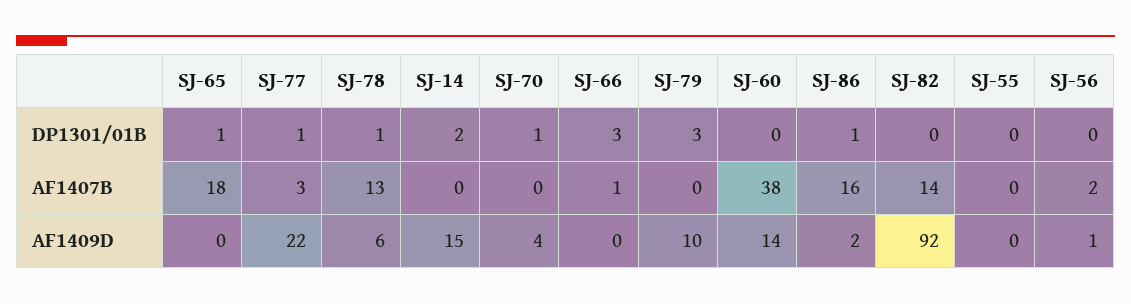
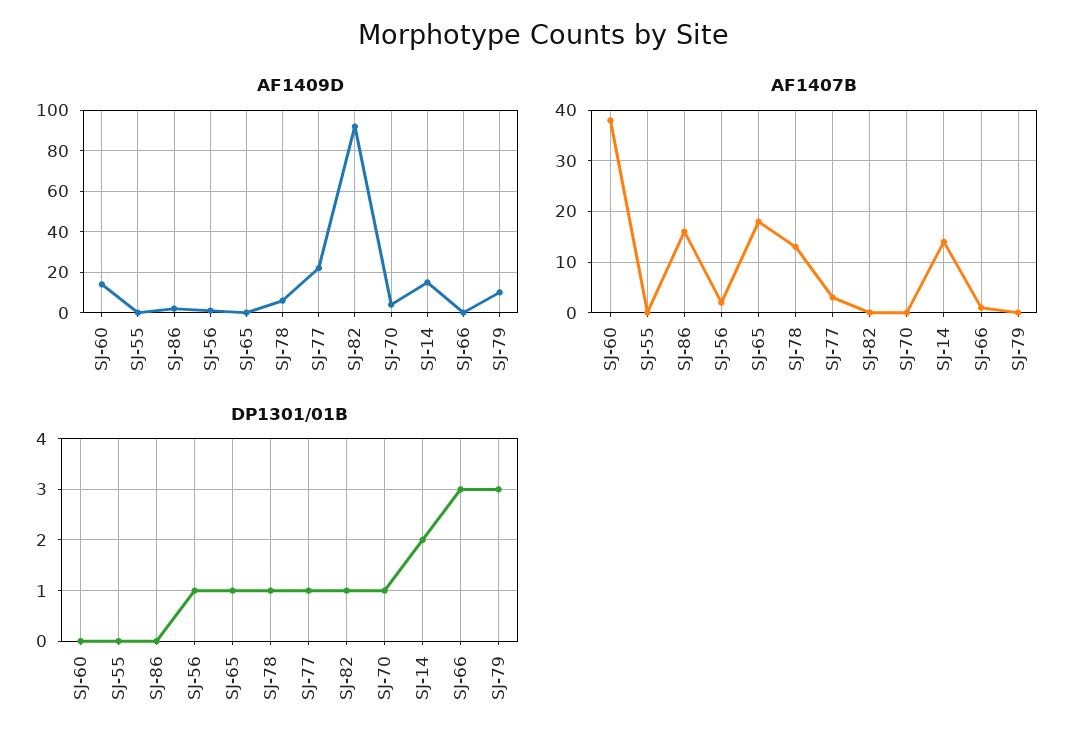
DP1301/01B, SJ-86: 1 -> 0
DP1301/01B, SJ-82: 0 -> 1
DP1301/01B, SJ-56: 0 -> 1
AF1407B, SJ-14: 0 -> 15
AF1407B, SJ-82: 14 -> 0

